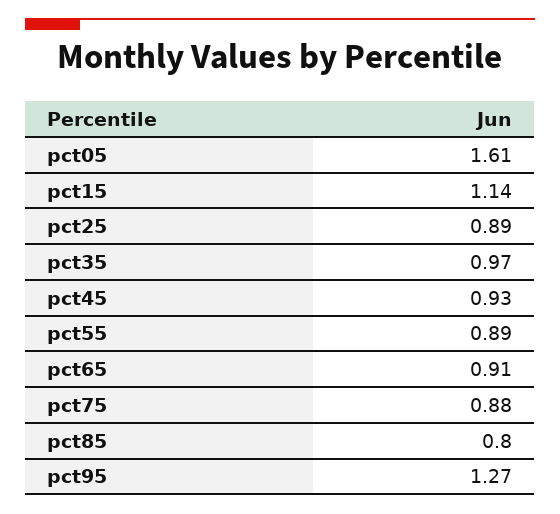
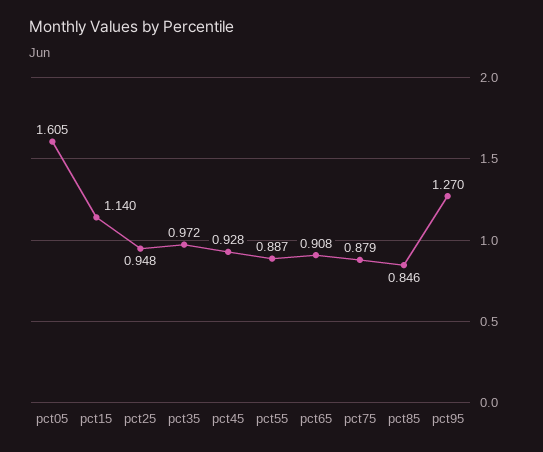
pct25: 0.89 -> 0.948
pct85: 0.8 -> 0.846

